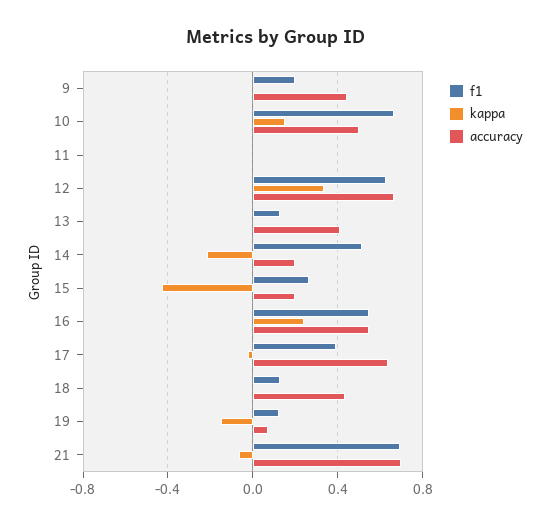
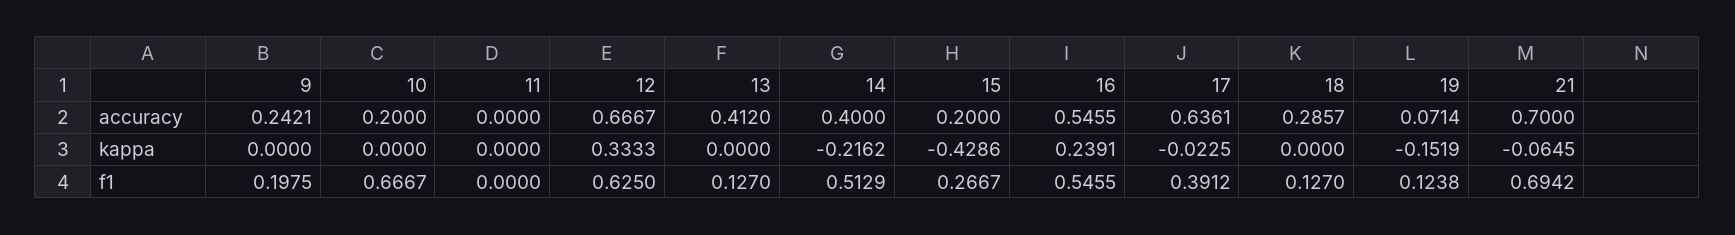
accuracy, 9: 0.45 -> 0.2421
kappa, 10: 0.15 -> 0
accuracy, 10: 0.5 -> 0.2
accuracy, 14: 0.2 -> 0.4
accuracy, 18: 0.45 -> 0.2857

